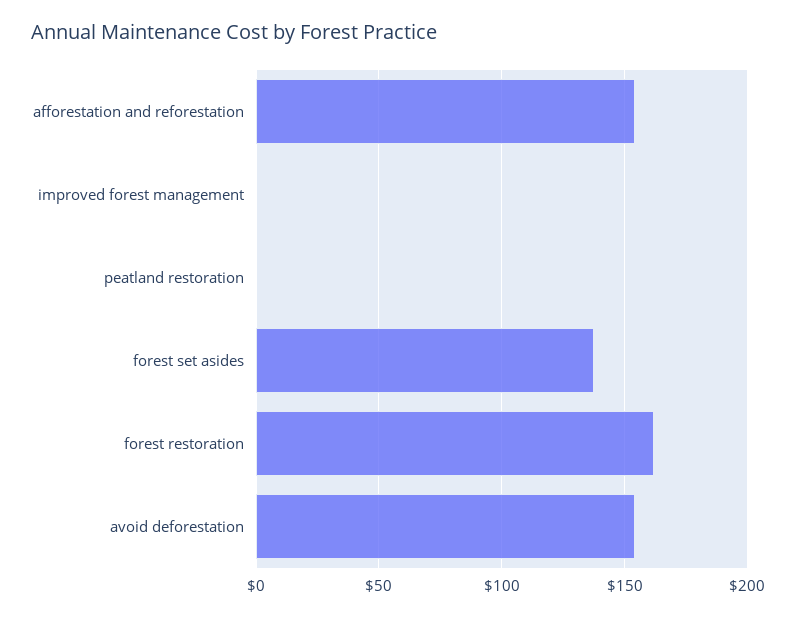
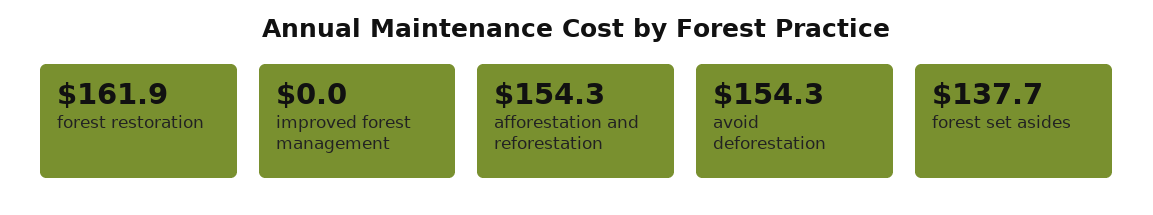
peatland restoration: 0 -> none

